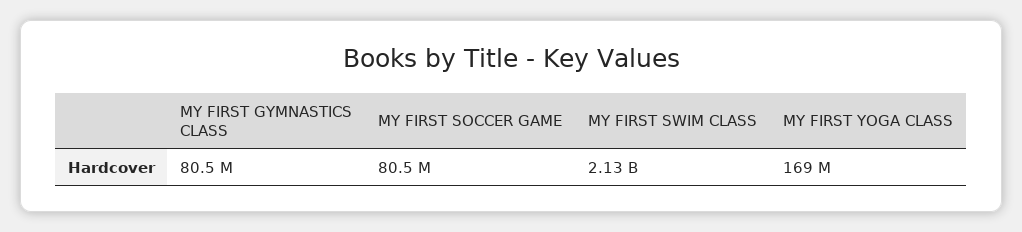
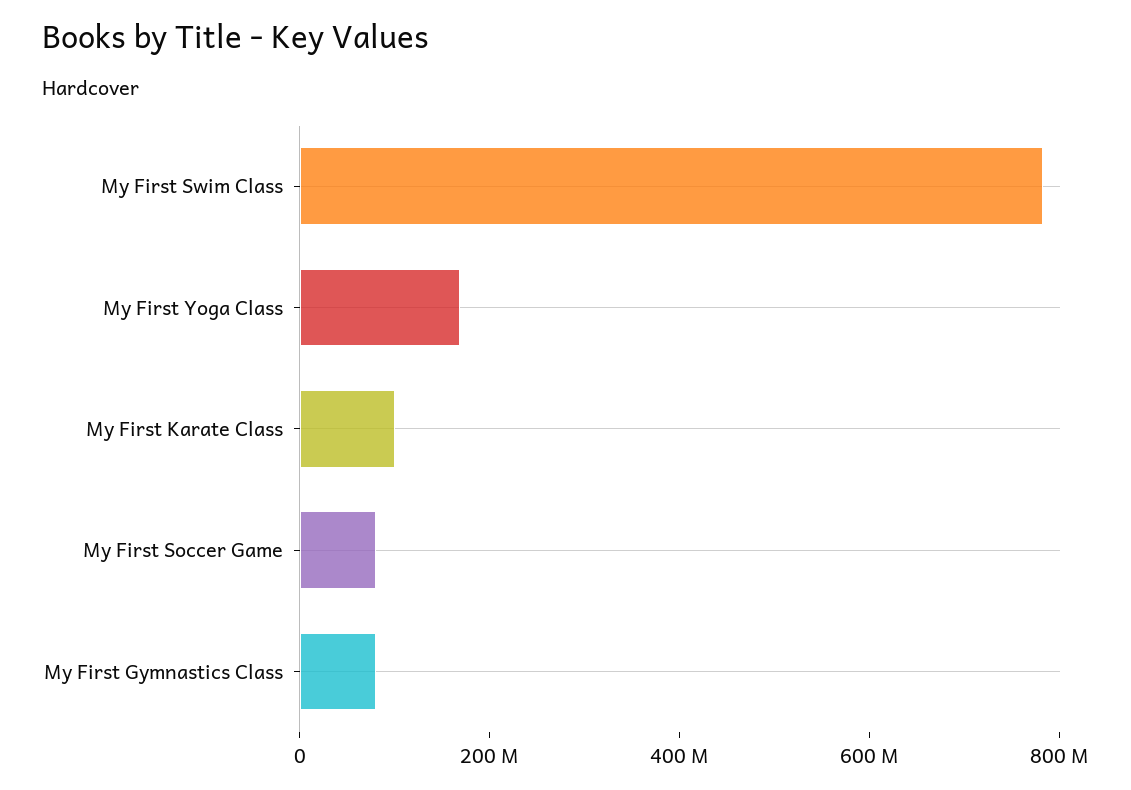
MY FIRST SWIM CLASS: 2130000000 -> 800000000
My First Karate Class: none -> 100000000

